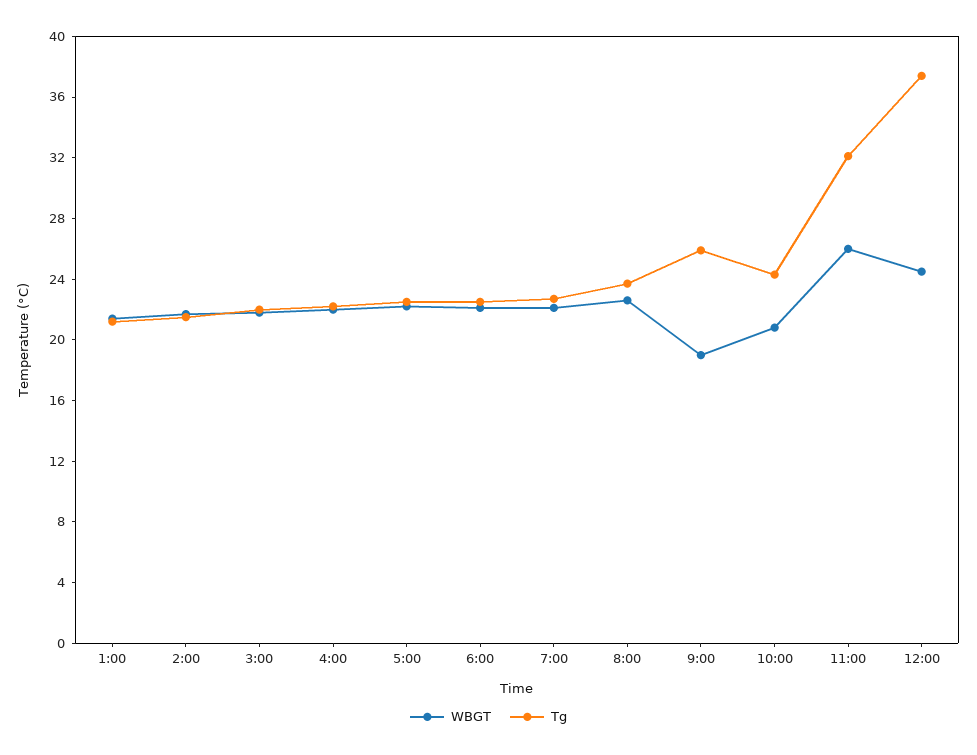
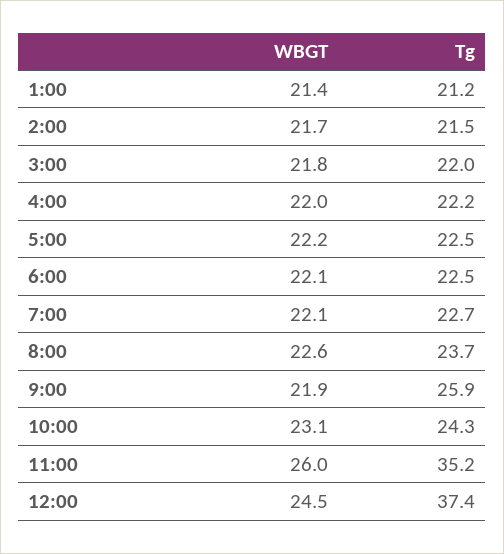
WBGT, 9:00: 19 -> 21.9
WBGT, 10:00: 21 -> 23.1
Tg, 11:00: 32 -> 35.2

